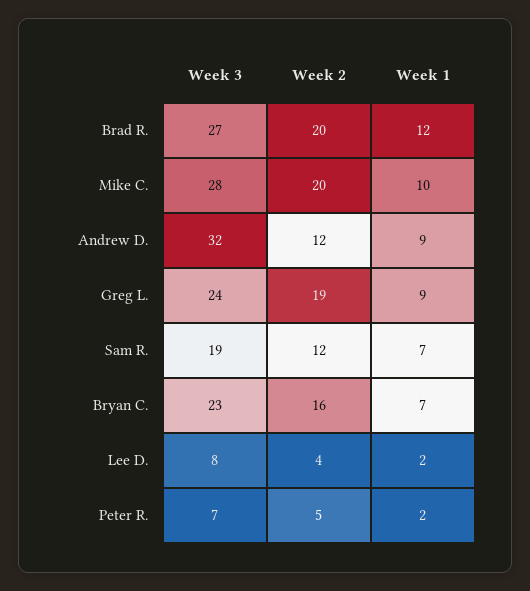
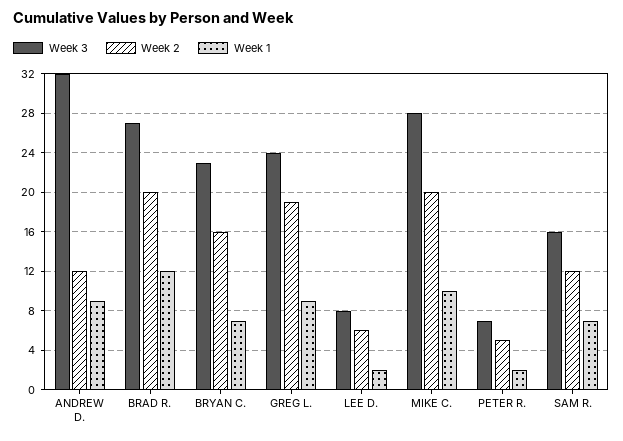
Week 3, Sam R.: 19 -> 16
Week 2, Lee D.: 4 -> 6

